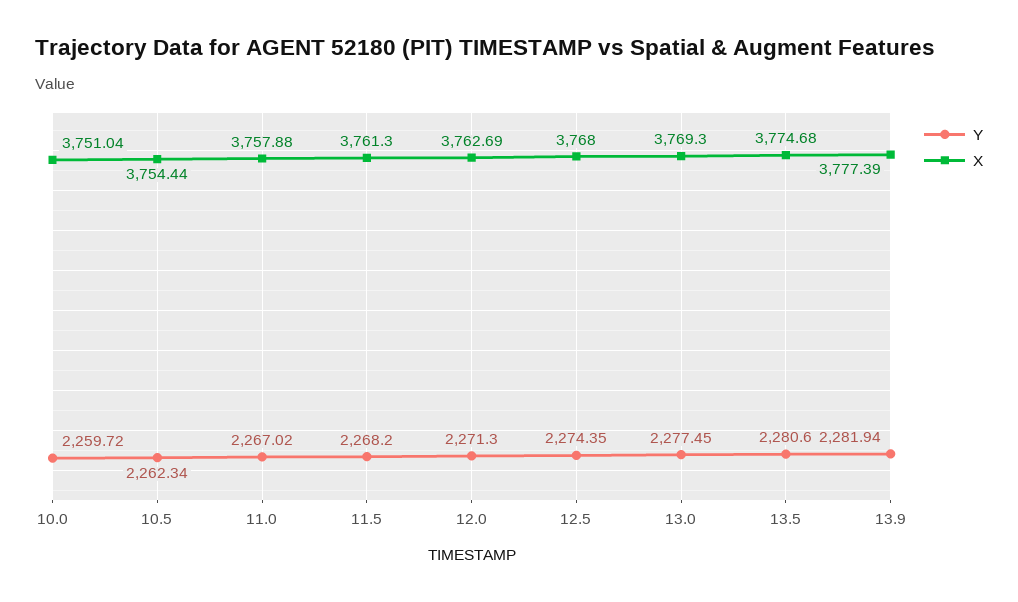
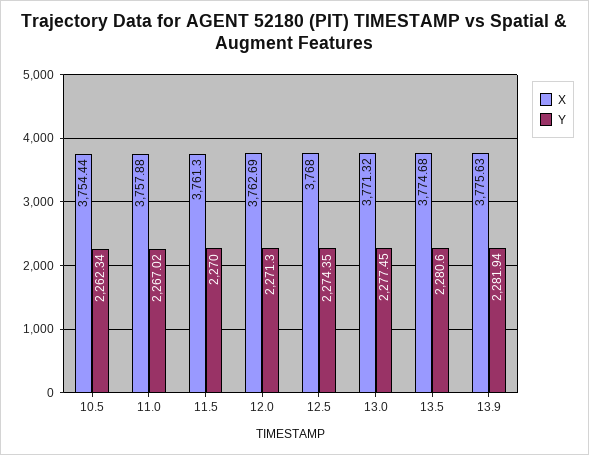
Y, 10.0: 2259.72 -> none
X, 10.0: 3751.04 -> none
Y, 11.5: 2268.2 -> 2270
X, 13.0: 3769.3 -> 3771.32
X, 13.9: 3777.39 -> 3775.63

